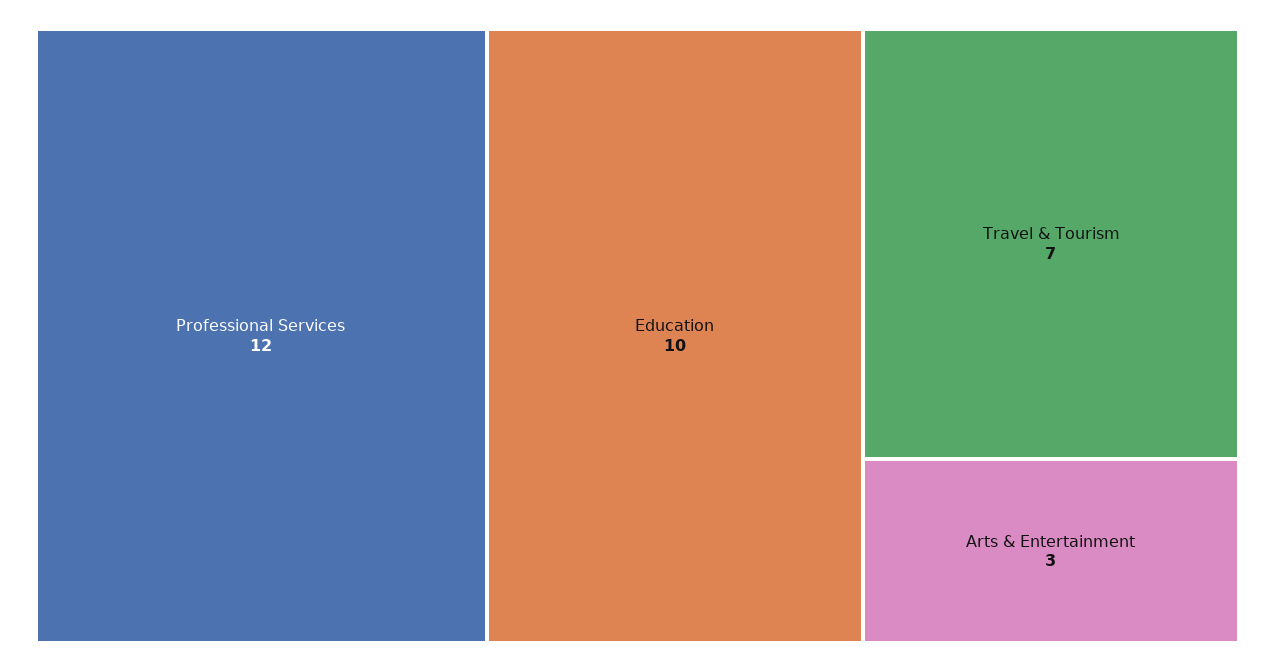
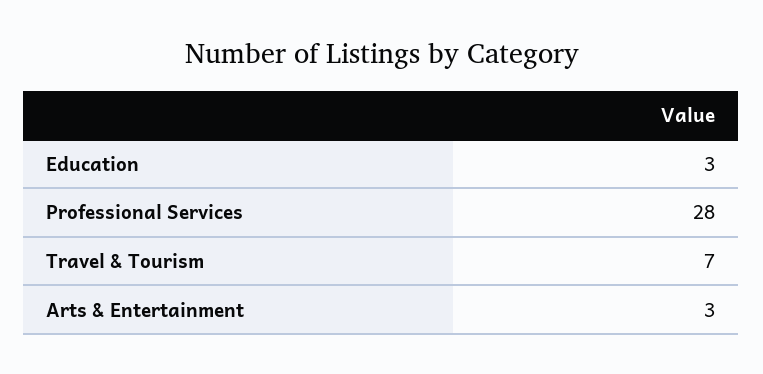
Professional Services: 12 -> 28
Education: 10 -> 3

